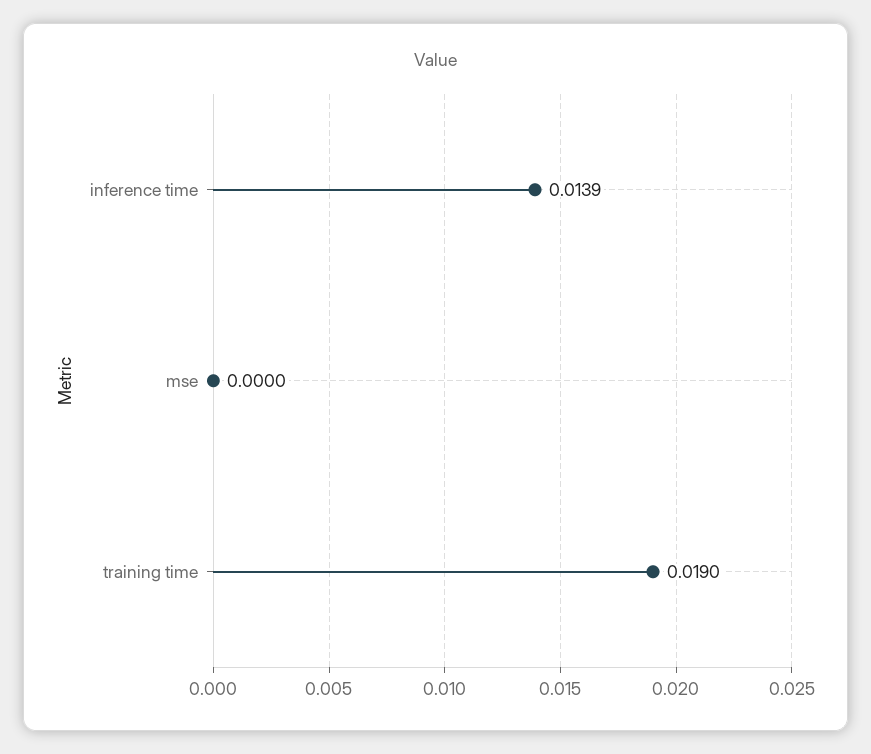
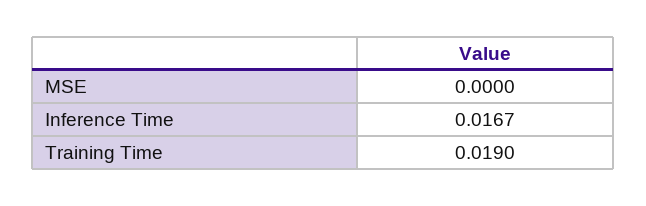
inference time: 0.0139 -> 0.0167

